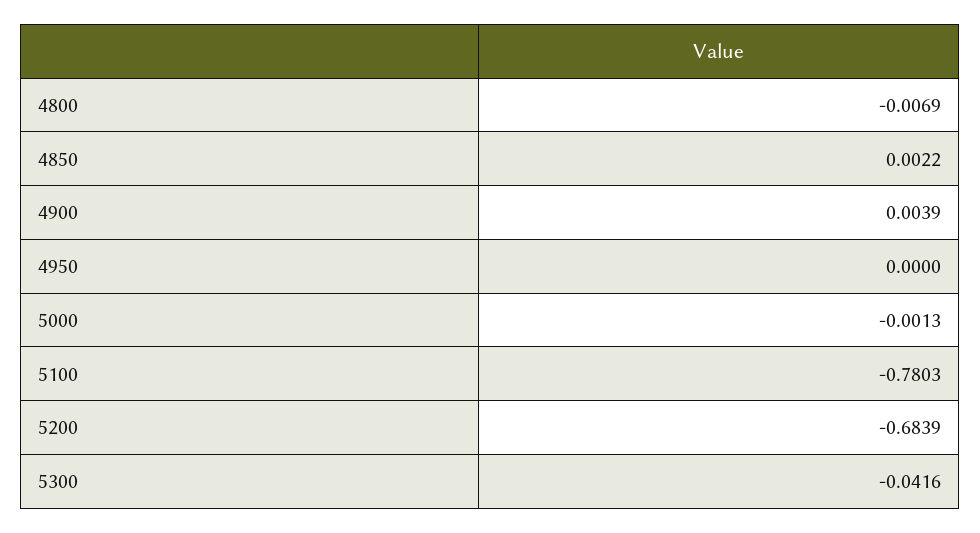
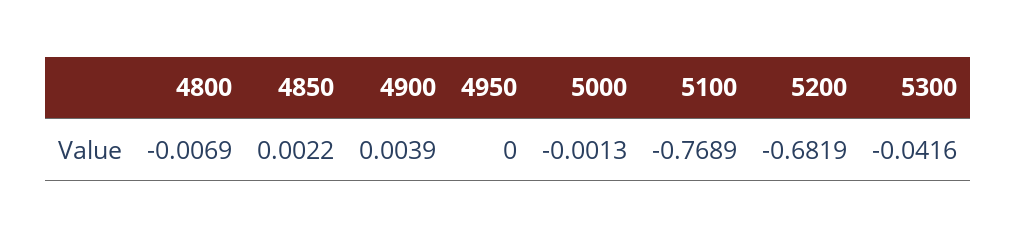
5100: -0.7803 -> -0.7689
5200: -0.6839 -> -0.6819

